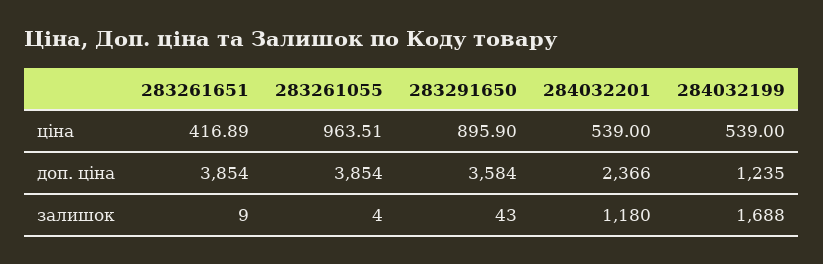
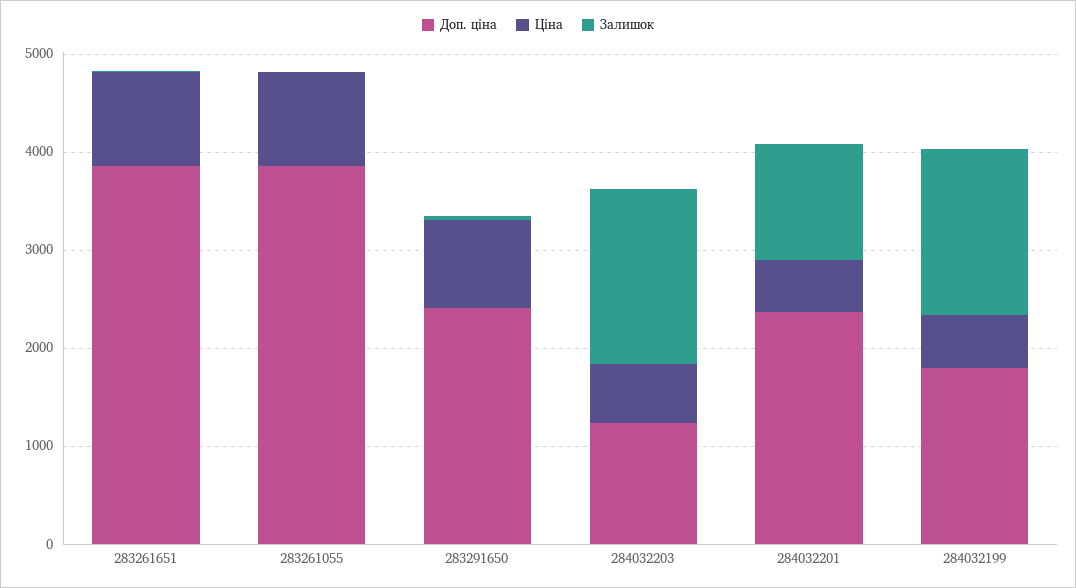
ціна, 283261651: 416.89 -> 1000
доп. ціна, 283291650: 3584 -> 2400
доп. ціна, 284032199: 1235 -> 1800
доп. ціна, 284032203: none -> 1200
ціна, 284032203: none -> 600
залишок, 284032203: none -> 1800

